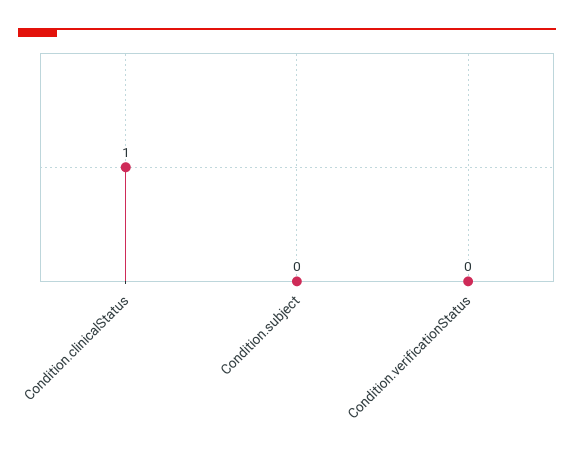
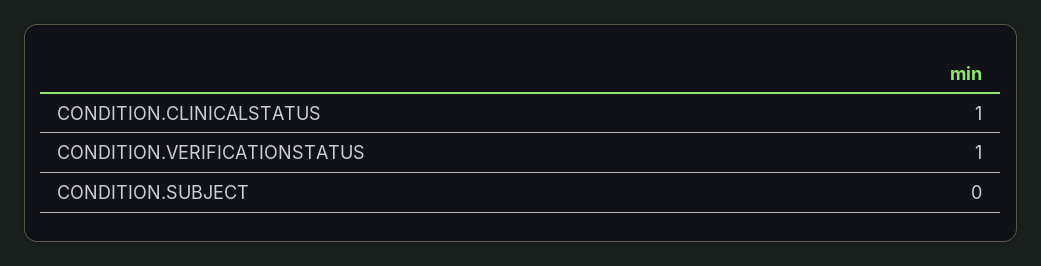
Condition.verificationStatus: 0 -> 1

